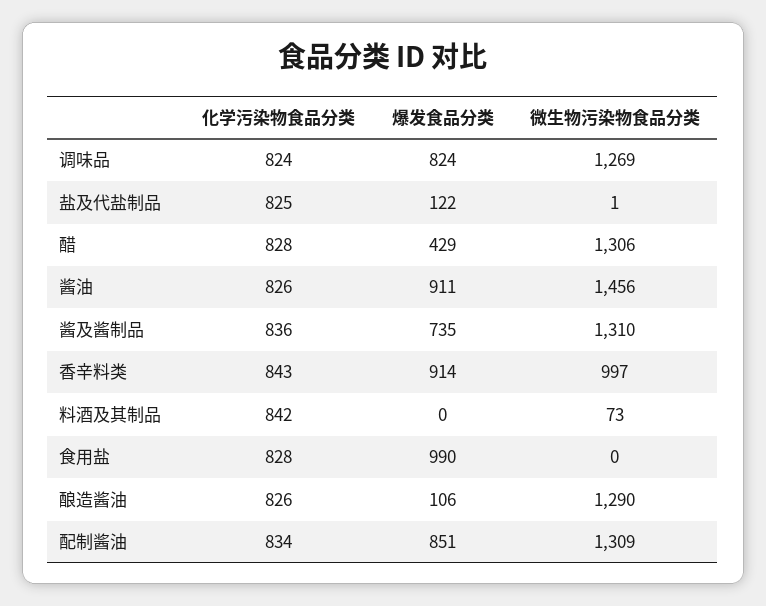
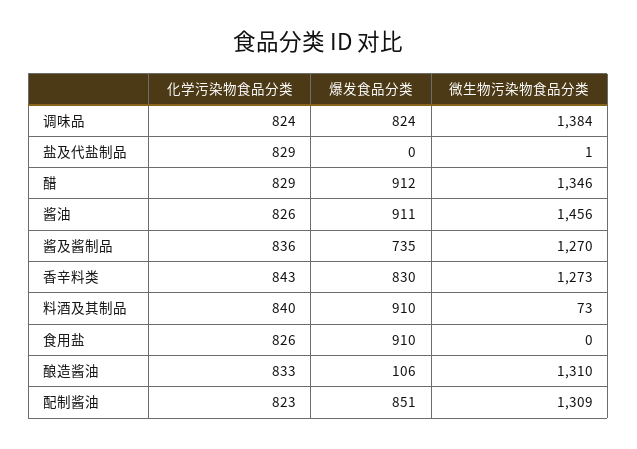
微生物污染物食品分类, 调味品: 1269 -> 1384
化学污染物食品分类, 盐及代盐制品: 825 -> 829
爆发食品分类, 盐及代盐制品: 122 -> 0
化学污染物食品分类, 醋: 828 -> 829
爆发食品分类, 醋: 429 -> 912
微生物污染物食品分类, 醋: 1306 -> 1346
微生物污染物食品分类, 酱及酱制品: 1310 -> 1270
爆发食品分类, 香辛料类: 914 -> 830
微生物污染物食品分类, 香辛料类: 997 -> 1273
化学污染物食品分类, 料酒及其制品: 842 -> 840
爆发食品分类, 料酒及其制品: 0 -> 910
化学污染物食品分类, 食用盐: 828 -> 826
爆发食品分类, 食用盐: 990 -> 910
化学污染物食品分类, 酿造酱油: 826 -> 833
微生物污染物食品分类, 酿造酱油: 1290 -> 1310
化学污染物食品分类, 配制酱油: 834 -> 823

